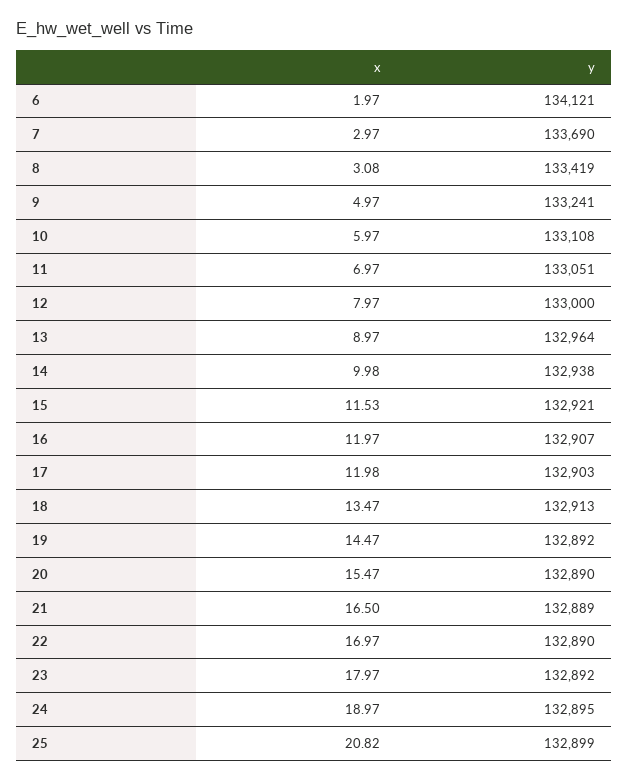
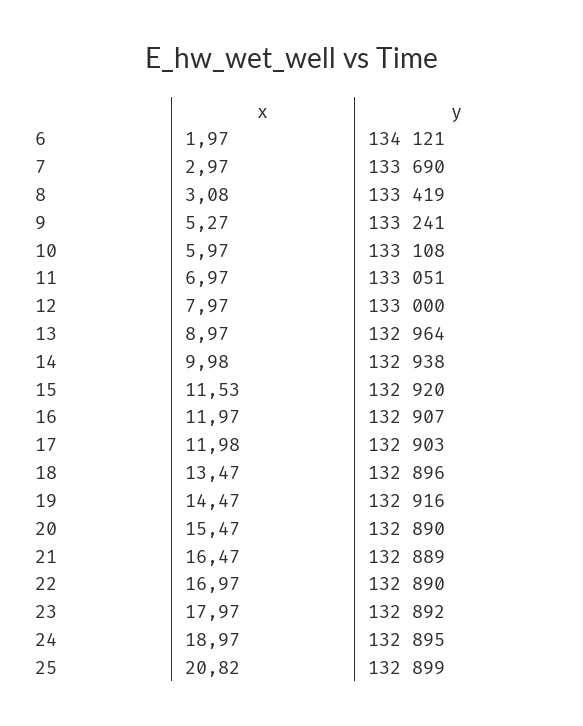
x, 9: 4.97 -> 5.27
y, 15: 132921 -> 132920
y, 18: 132913 -> 132896
y, 19: 132892 -> 132916
x, 21: 16.5 -> 16.47

